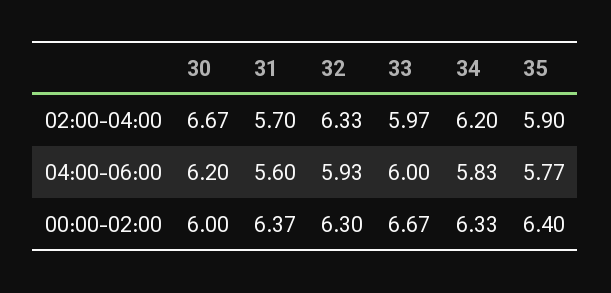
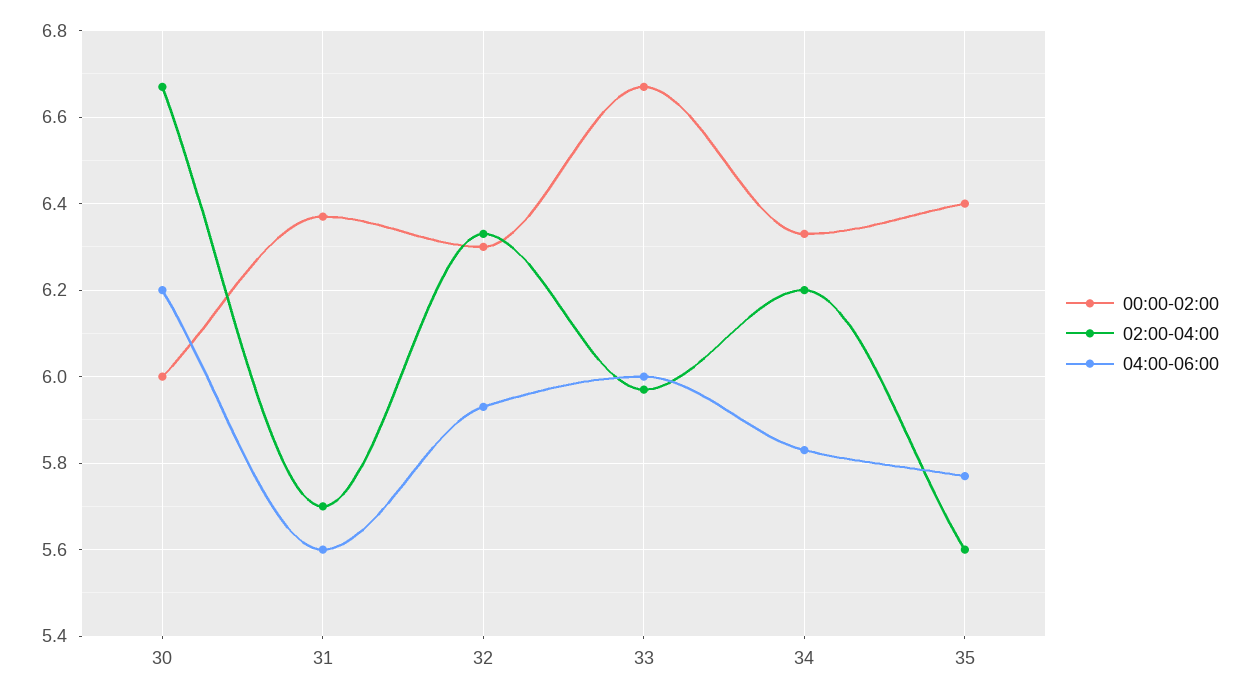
02:00-04:00, 35: 5.9 -> 5.6

